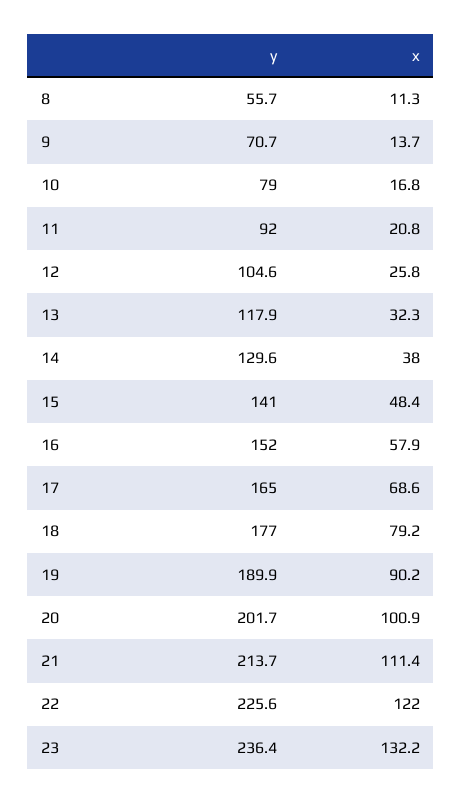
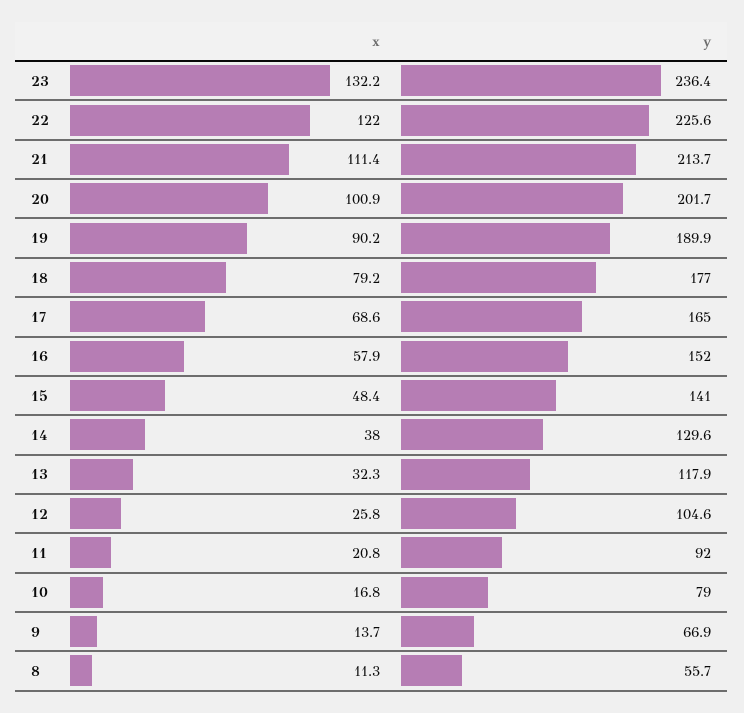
y, 9: 70.7 -> 66.9

